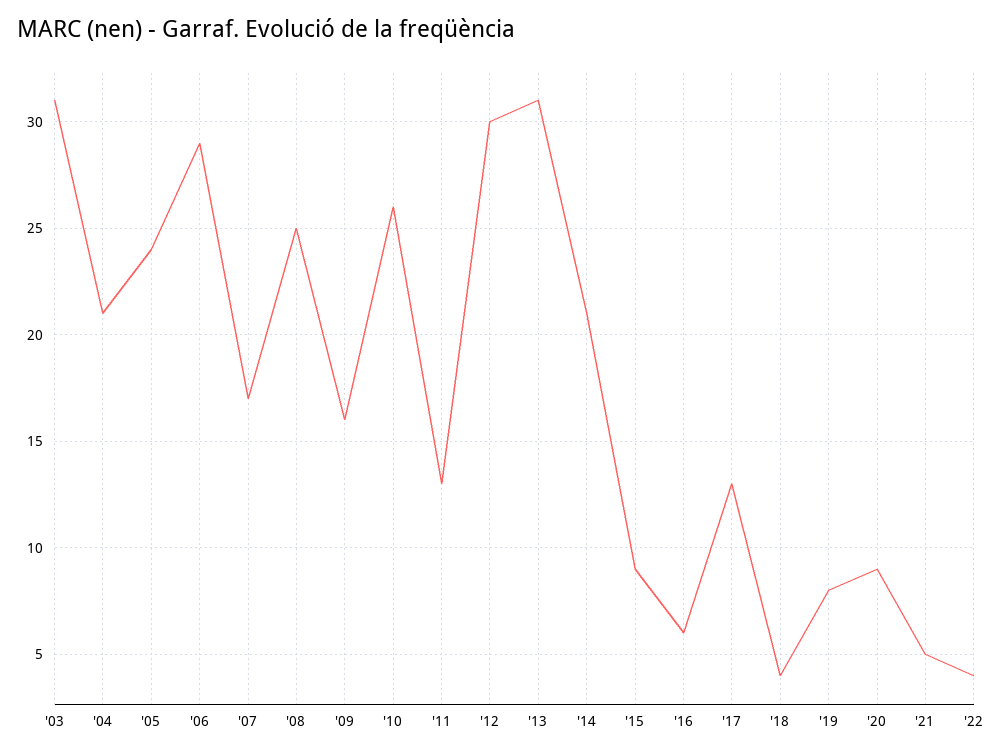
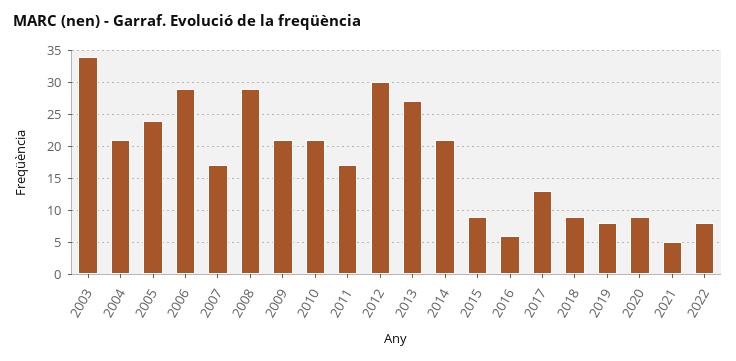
'03: 31 -> 34
'08: 25 -> 29
'09: 16 -> 21
'10: 26 -> 21
'11: 13 -> 17
'13: 31 -> 27
'18: 4 -> 9
'22: 4 -> 8

